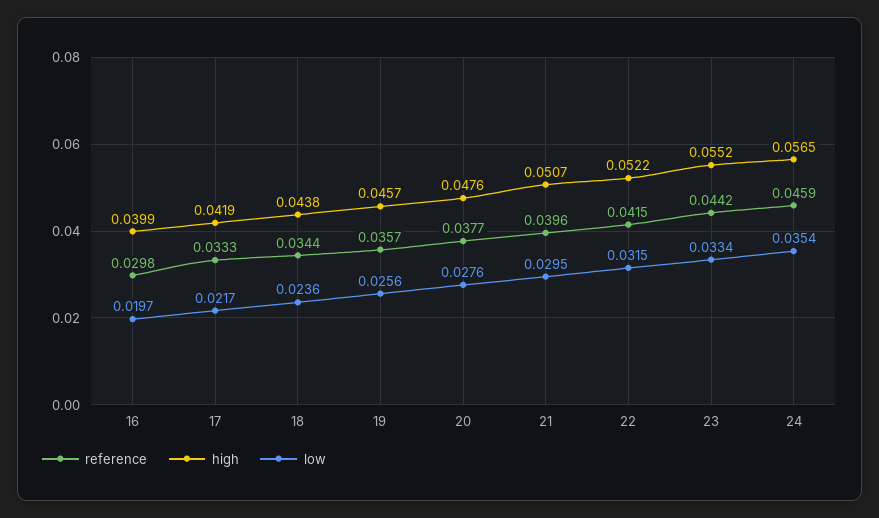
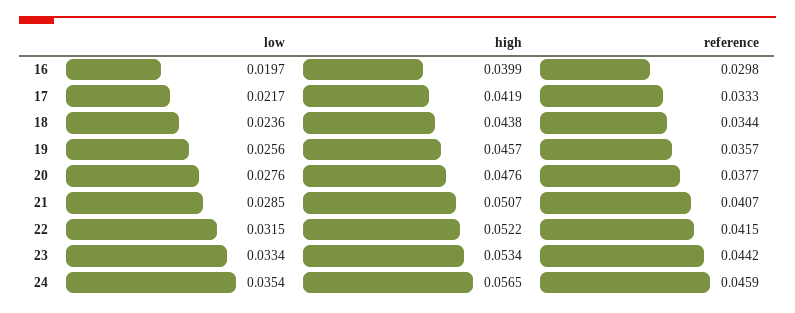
reference, 21: 0.0396 -> 0.0407
low, 21: 0.0295 -> 0.0285
high, 23: 0.0552 -> 0.0534

